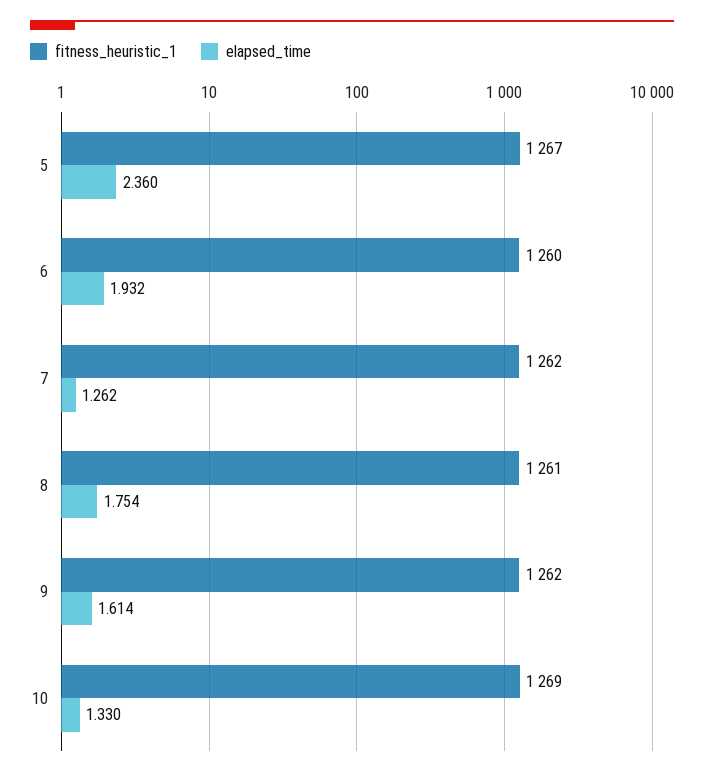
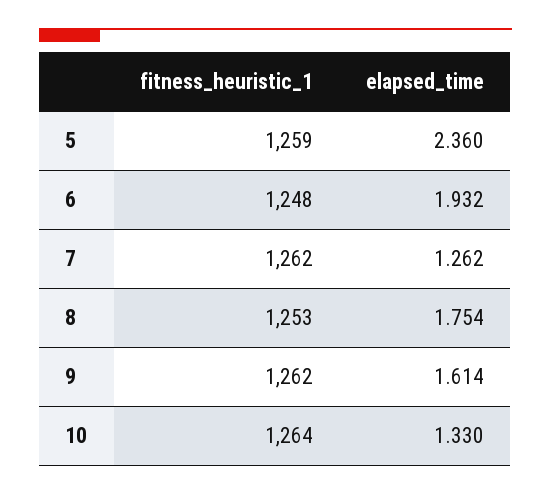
fitness_heuristic_1, 5: 1267 -> 1259
fitness_heuristic_1, 6: 1260 -> 1248
fitness_heuristic_1, 8: 1261 -> 1253
fitness_heuristic_1, 10: 1269 -> 1264

